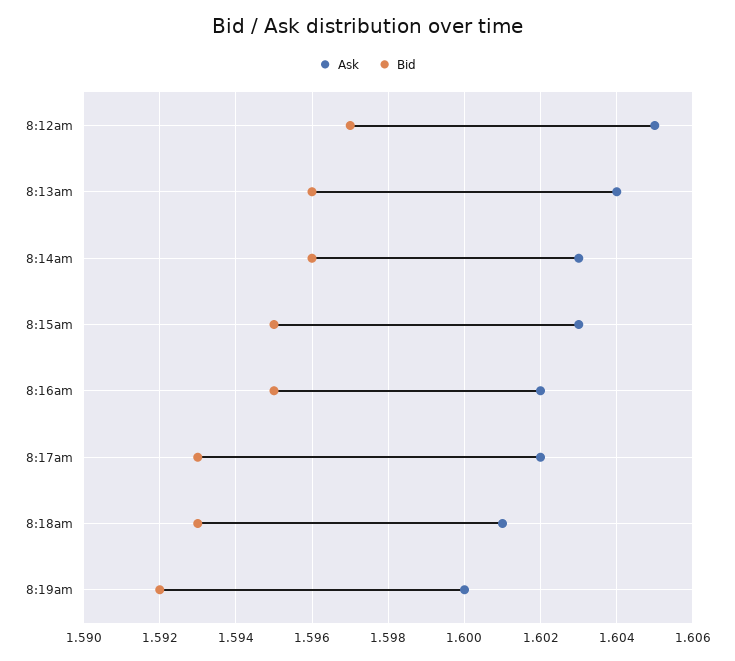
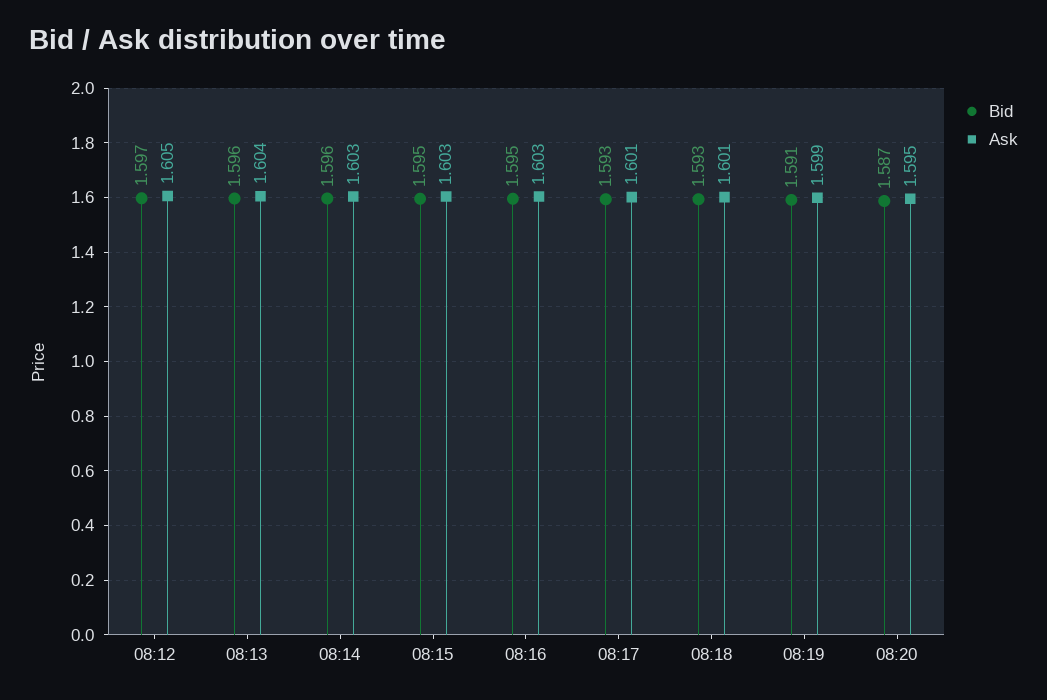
Ask, 8:16am: 1.602 -> 1.603
Ask, 8:17am: 1.602 -> 1.601
Ask, 8:19am: 1.6 -> 1.599
Bid, 8:19am: 1.592 -> 1.591
Bid, 08:20: none -> 1.587
Ask, 08:20: none -> 1.595

